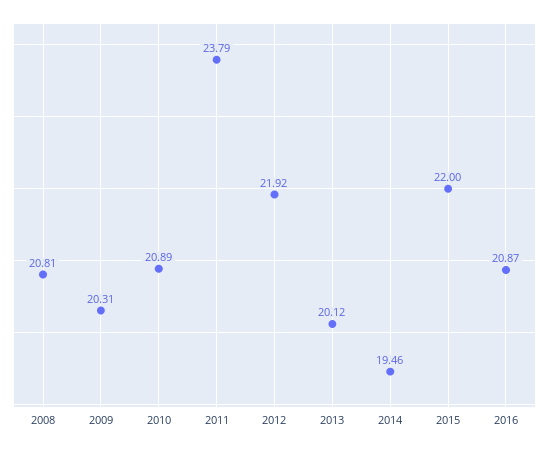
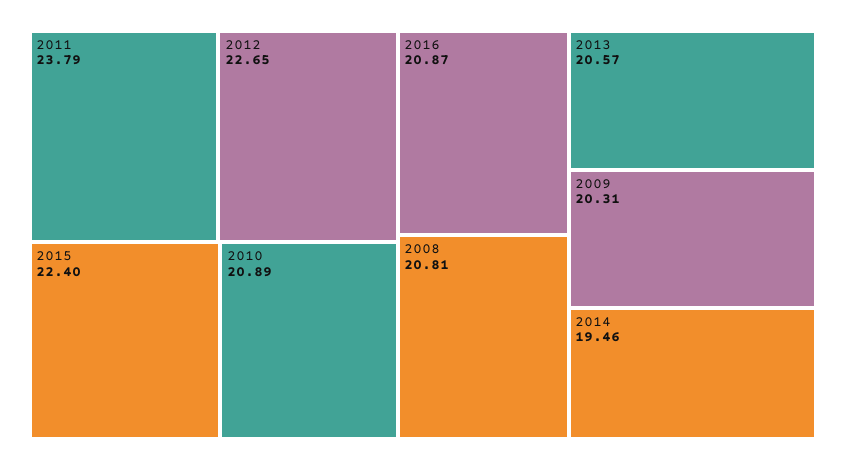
2012: 21.92 -> 22.65
2013: 20.12 -> 20.57
2015: 22 -> 22.4

